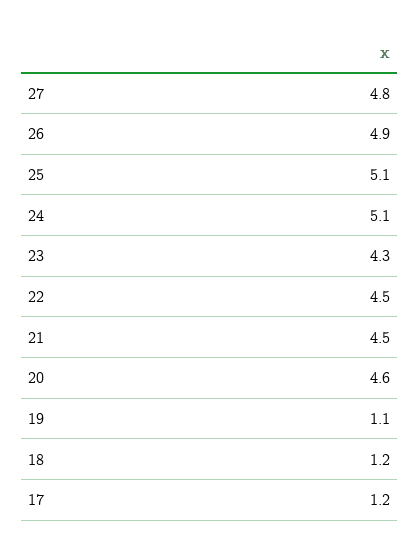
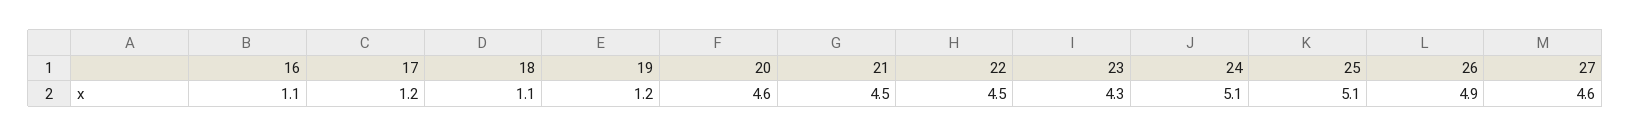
27: 4.8 -> 4.6
19: 1.1 -> 1.2
18: 1.2 -> 1.1
16: none -> 1.1

